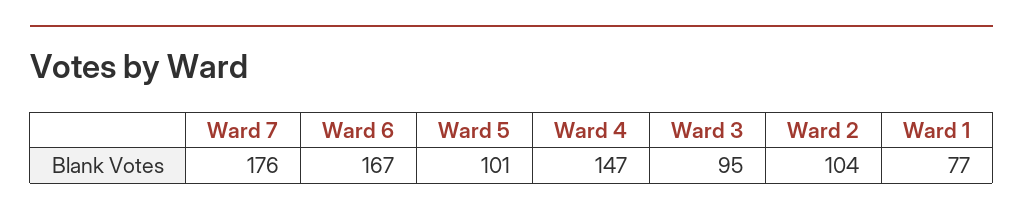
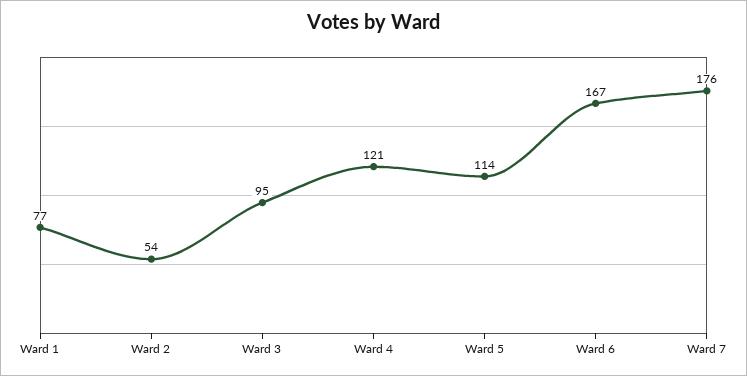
Ward 5: 101 -> 114
Ward 4: 147 -> 121
Ward 2: 104 -> 54

